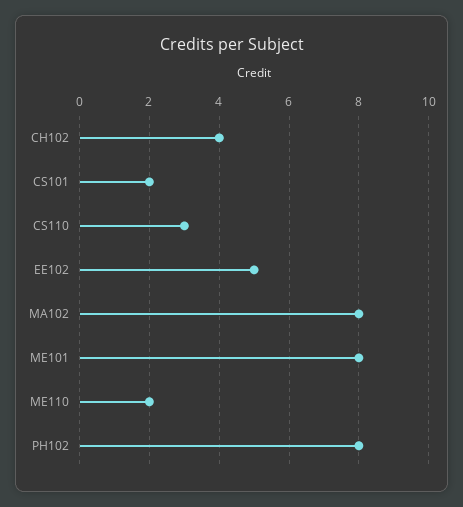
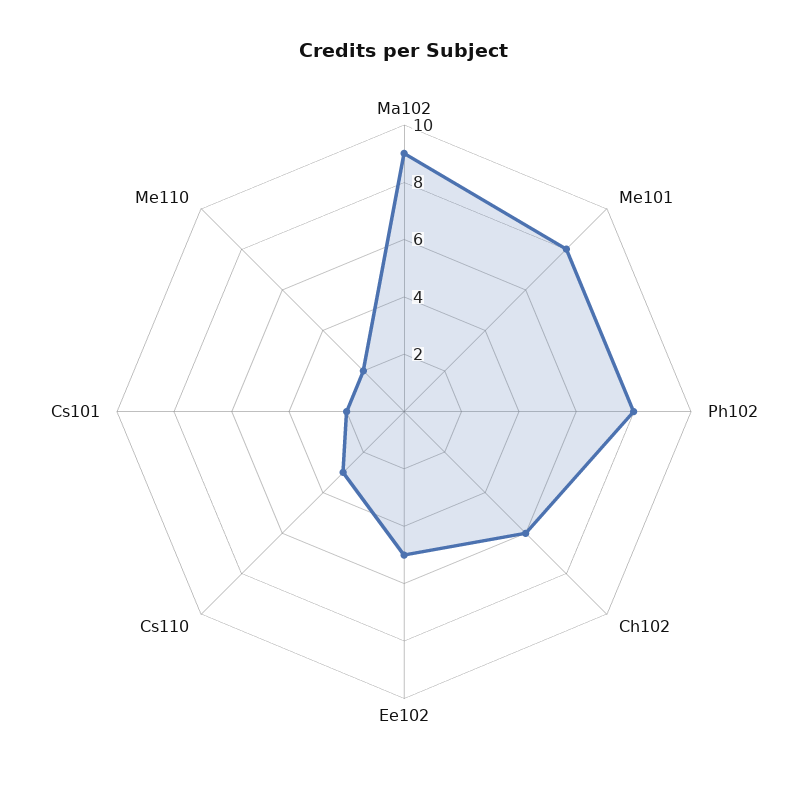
CH102: 4 -> 6
MA102: 8 -> 9

